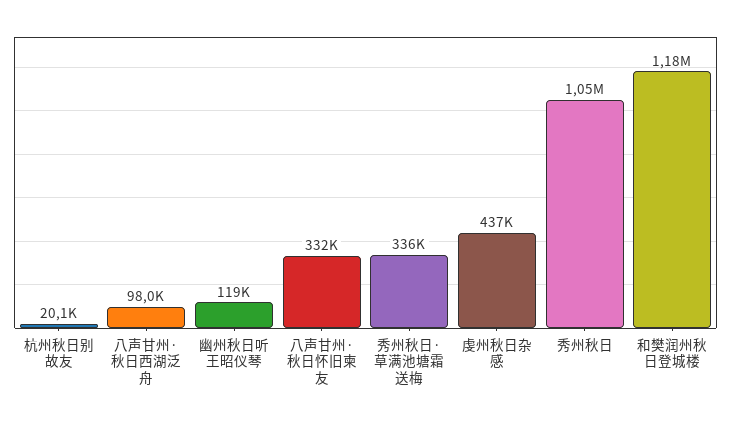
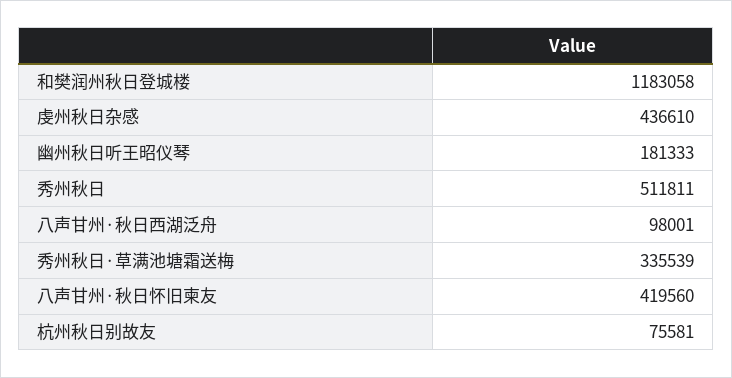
杭州秋日别故友: 20100 -> 75581
幽州秋日听王昭仪琴: 119000 -> 181333
八声甘州·秋日怀旧柬友: 332000 -> 419560
秀州秋日: 1050000 -> 511811

